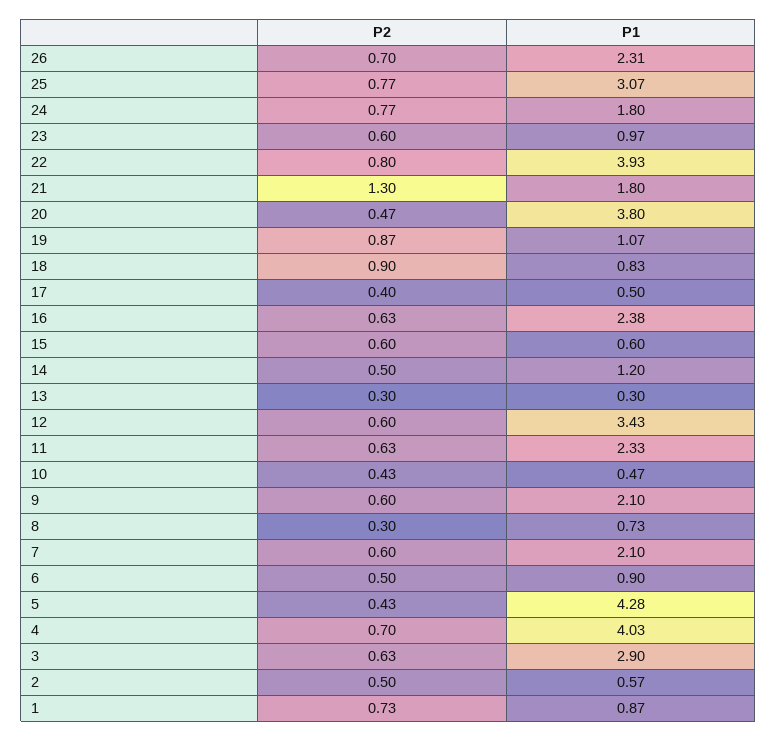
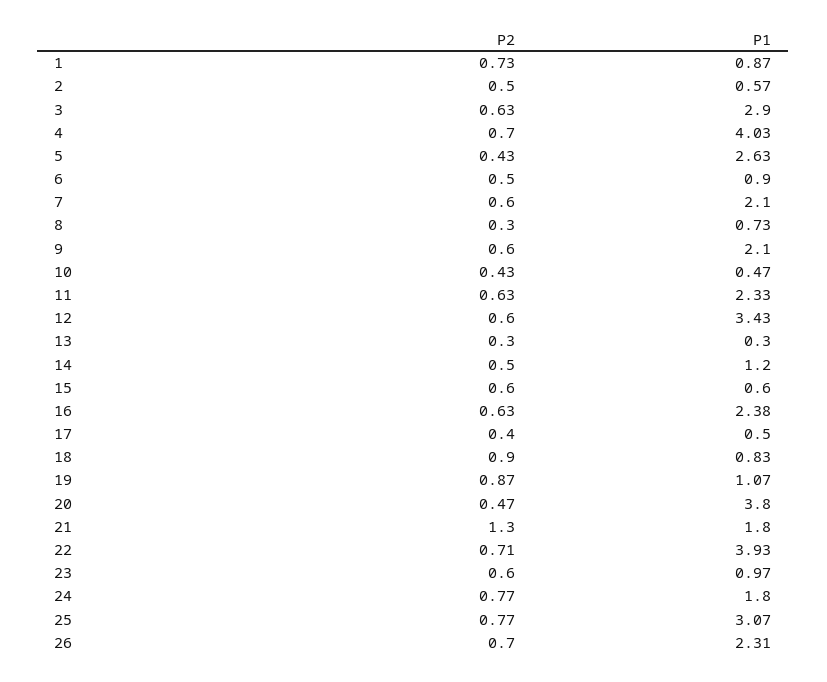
P2, 22: 0.8 -> 0.71
P1, 5: 4.28 -> 2.63

